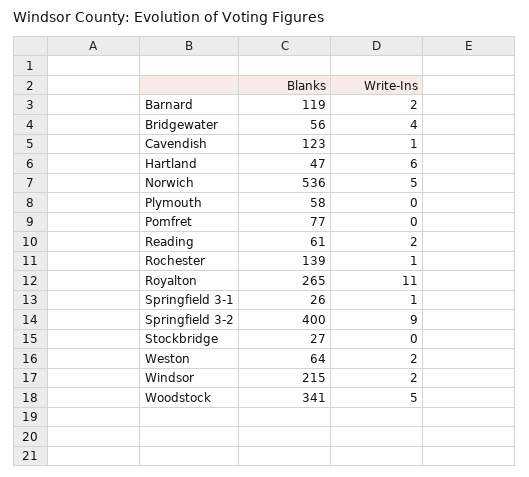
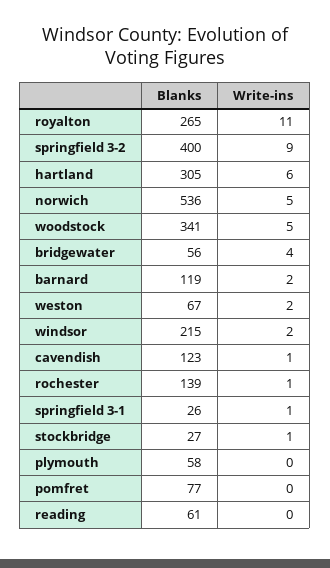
Blanks, Hartland: 47 -> 305
Write-Ins, Reading: 2 -> 0
Write-Ins, Stockbridge: 0 -> 1
Blanks, Weston: 64 -> 67

